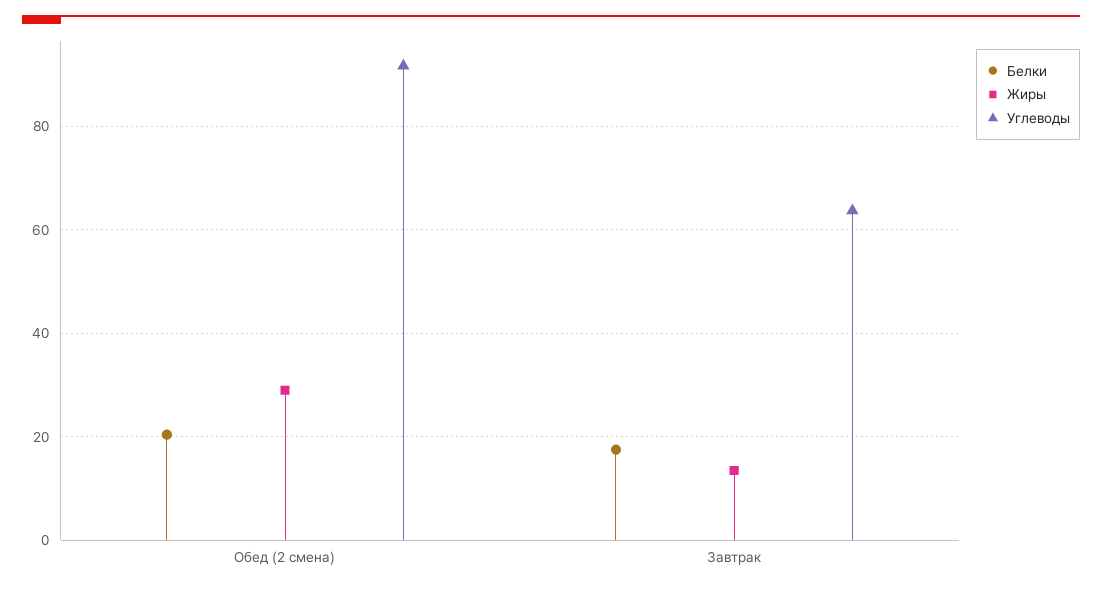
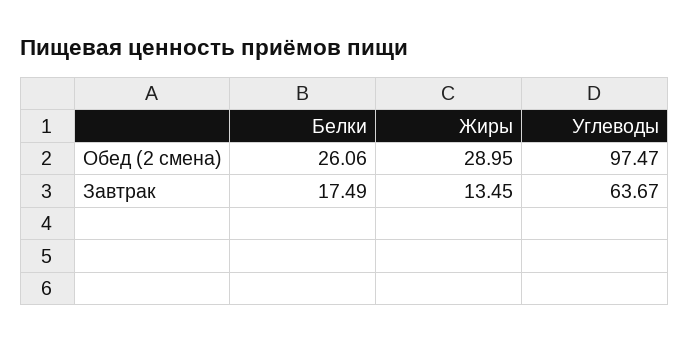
Белки, Обед (2 смена): 20 -> 26.06
Углеводы, Обед (2 смена): 92 -> 97.47

